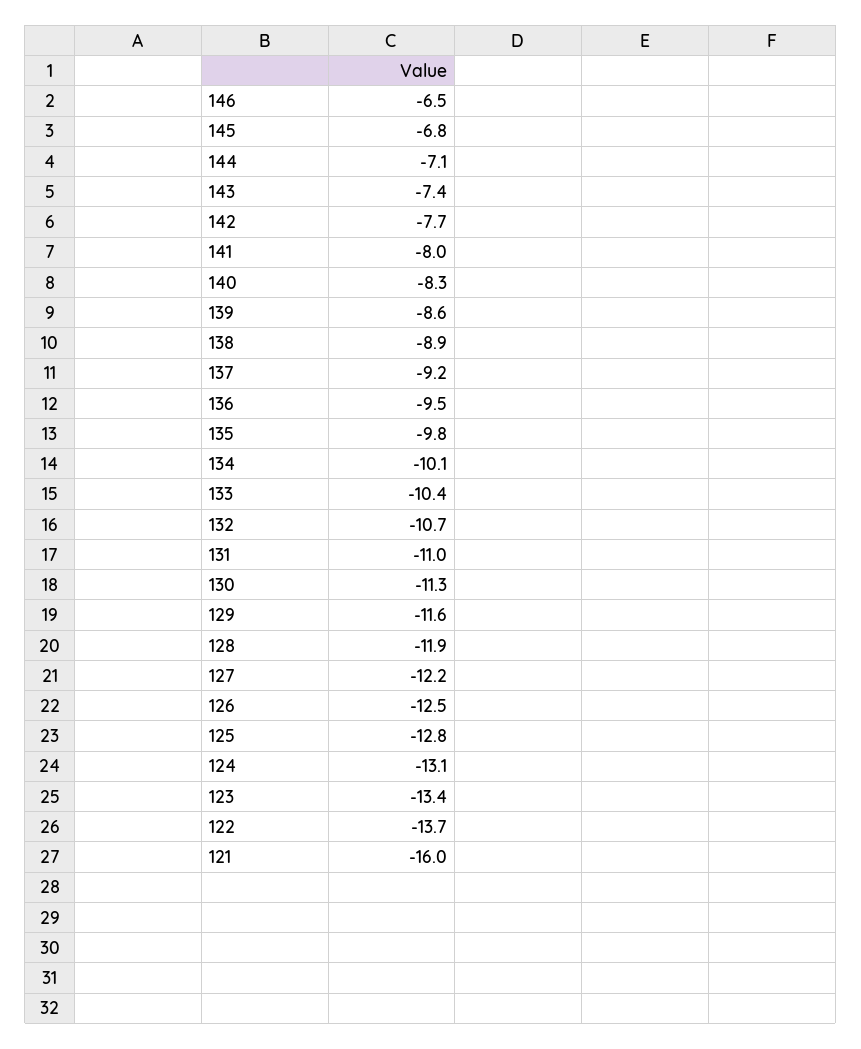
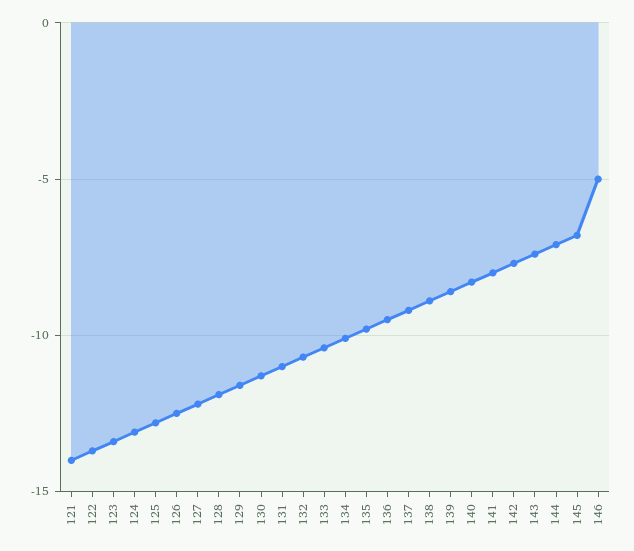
146: -6.5 -> -5
121: -16 -> -14

